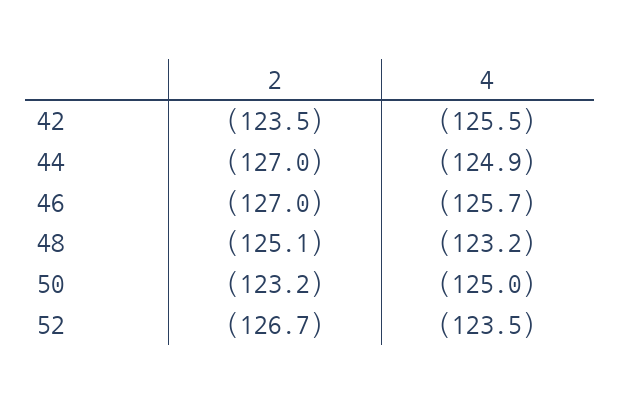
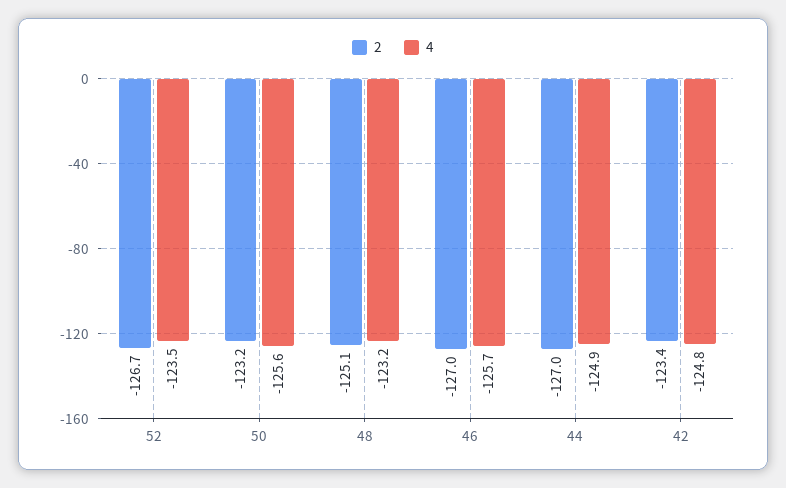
2, 42: -123.5 -> -123.4
4, 42: -125.5 -> -124.8
4, 50: -125 -> -125.6

